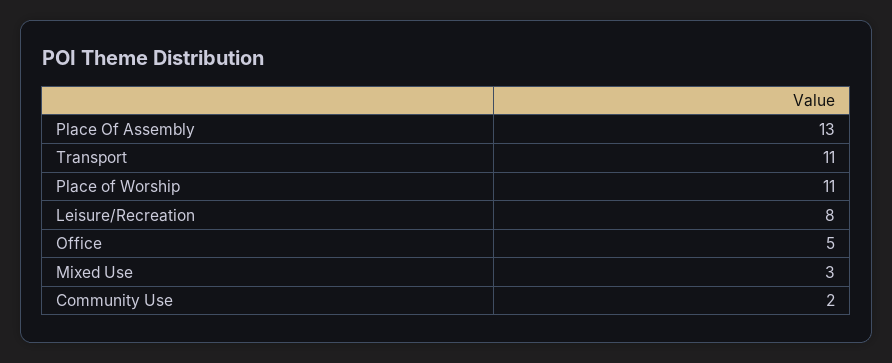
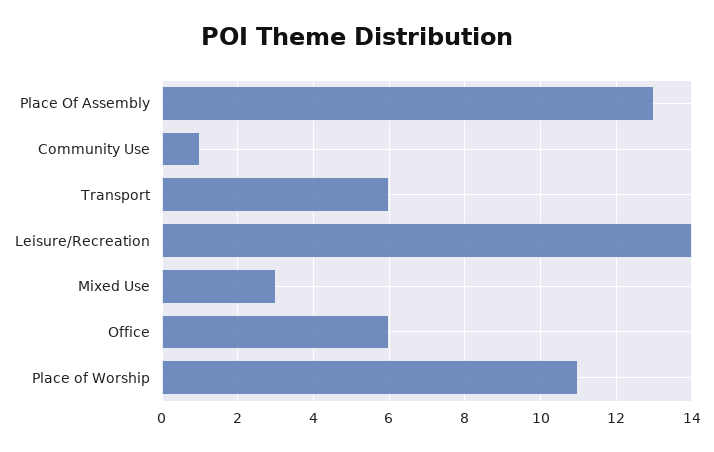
Transport: 11 -> 6
Leisure/Recreation: 8 -> 14
Office: 5 -> 6
Community Use: 2 -> 1

